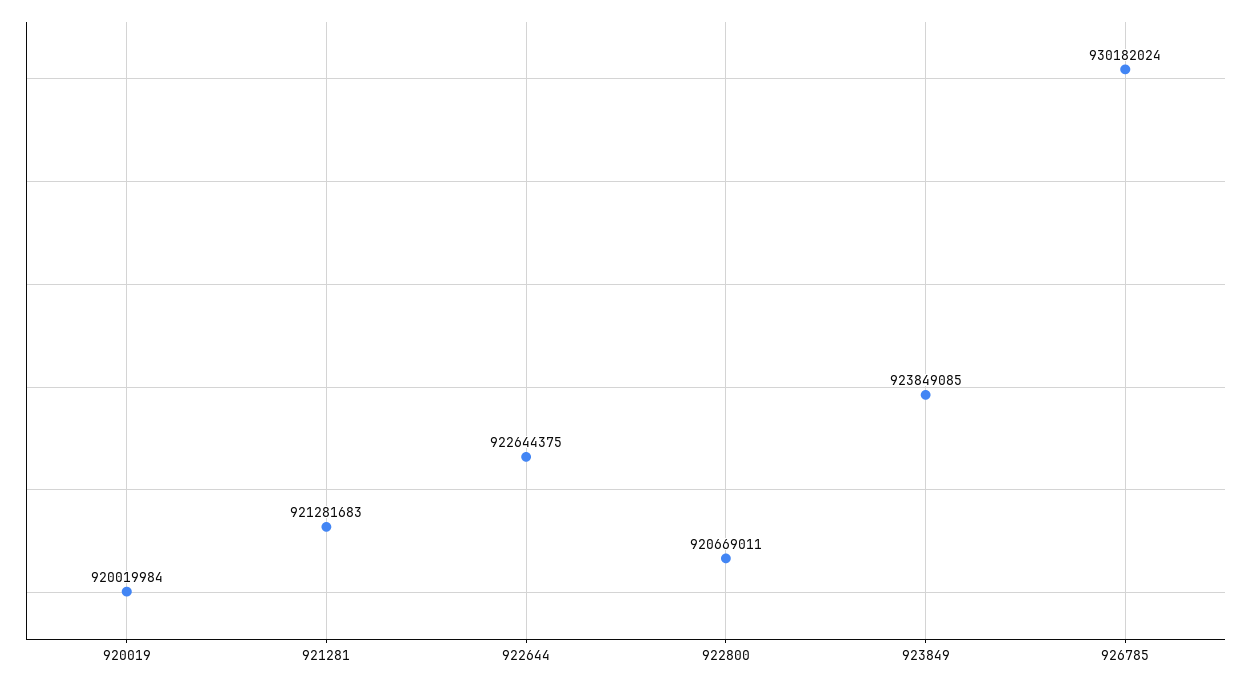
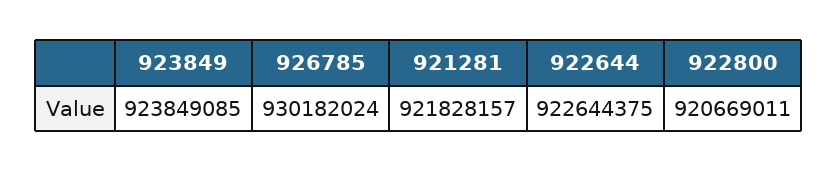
920019: 920019984 -> none
921281: 921281683 -> 921828157

